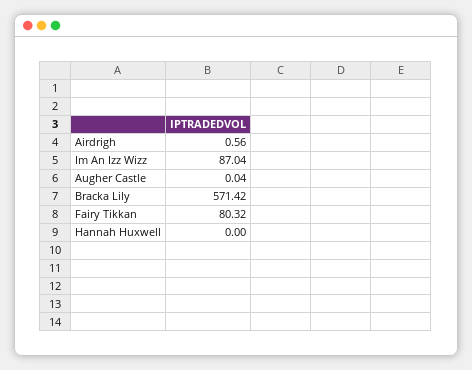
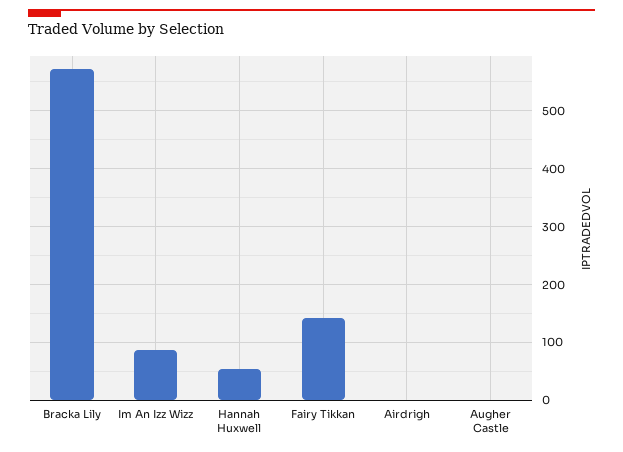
Fairy Tikkan: 80.32 -> 140
Hannah Huxwell: 0 -> 60

